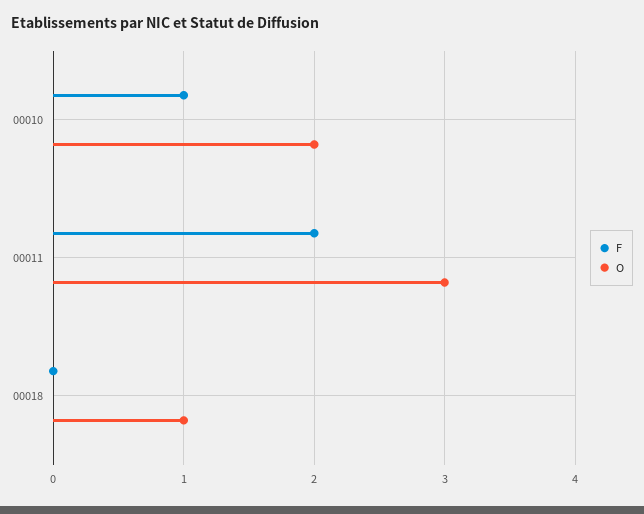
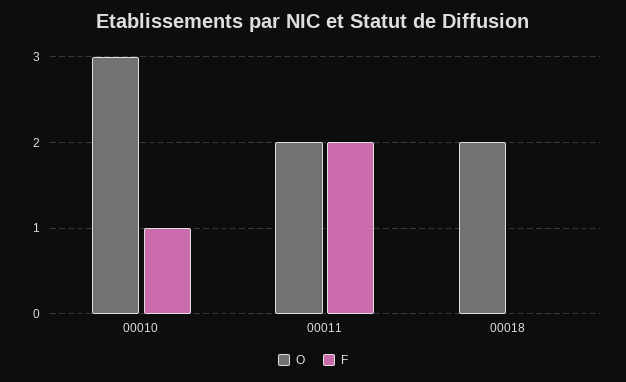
O, 00010: 2 -> 3
O, 00011: 3 -> 2
O, 00018: 1 -> 2

